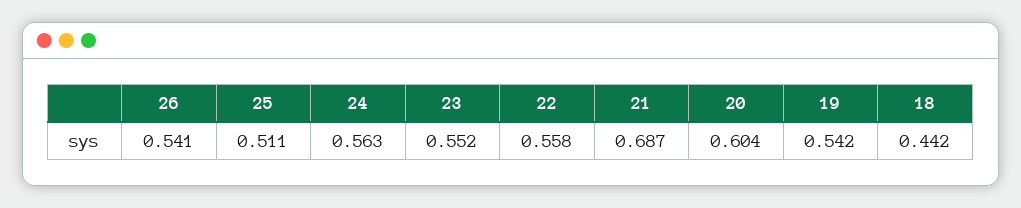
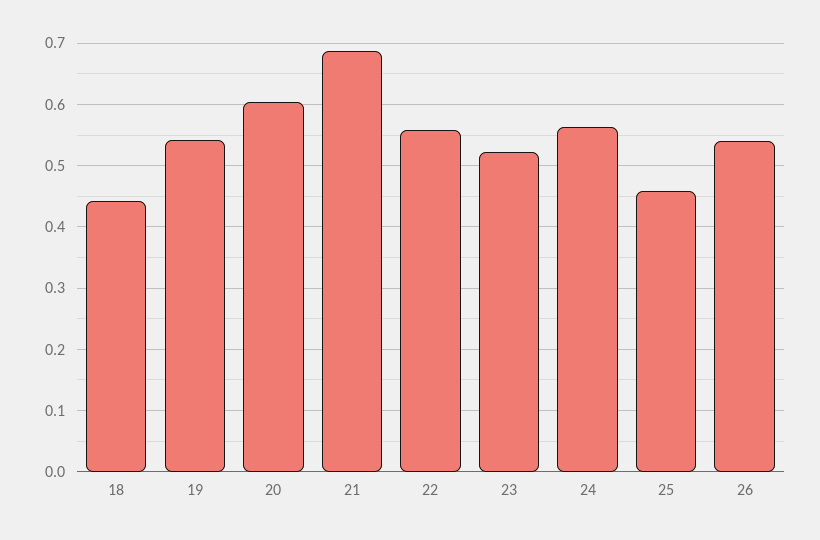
25: 0.511 -> 0.46
23: 0.552 -> 0.52

